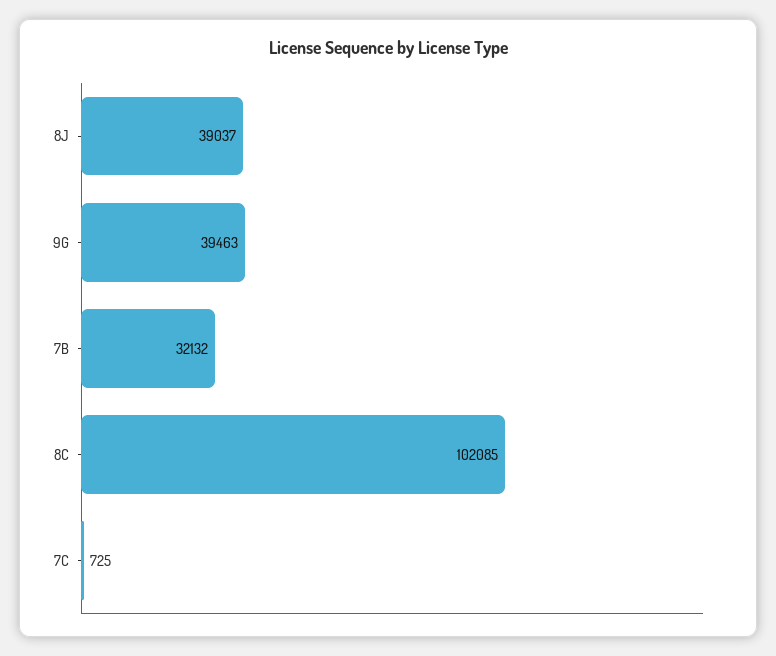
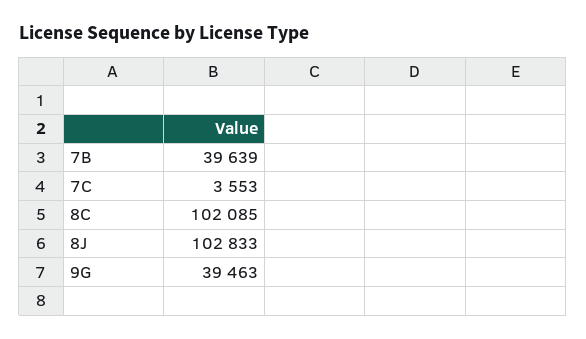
8J: 39037 -> 102833
7B: 32132 -> 39639
7C: 725 -> 3553

